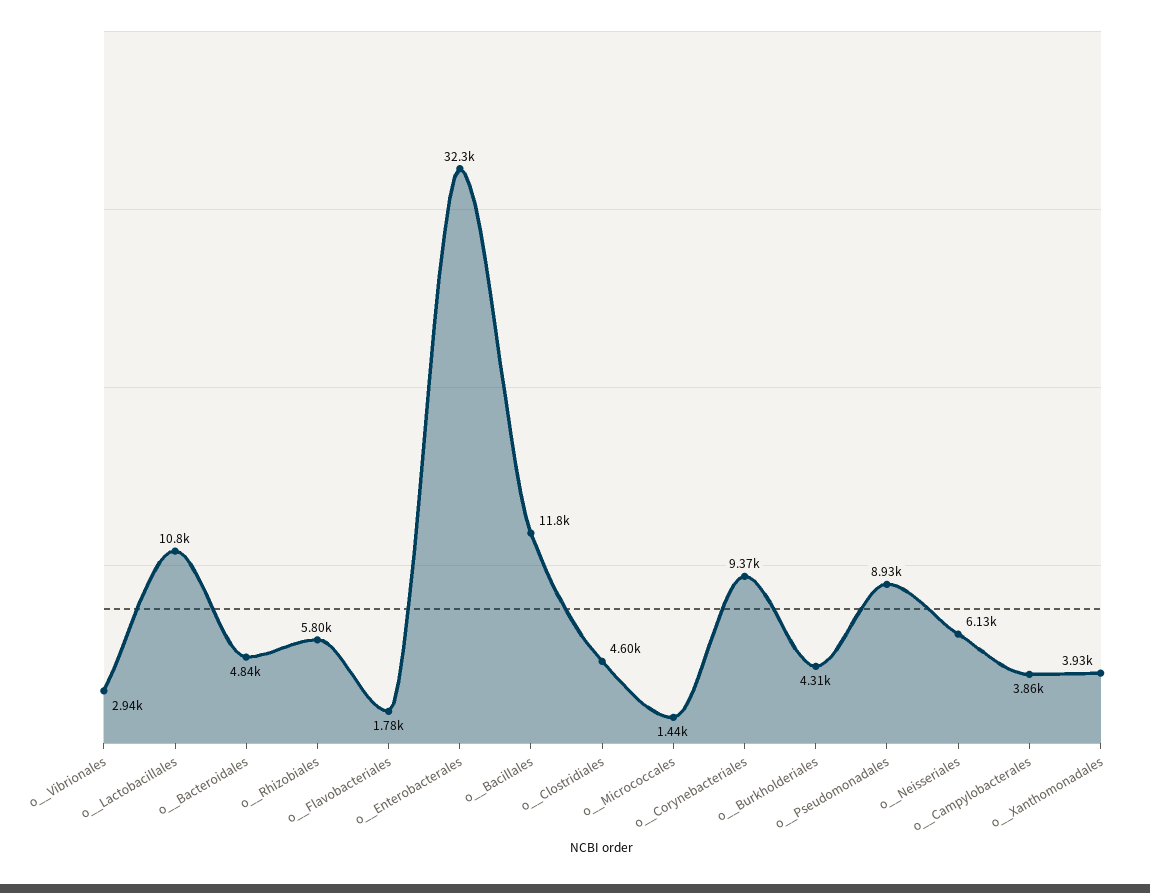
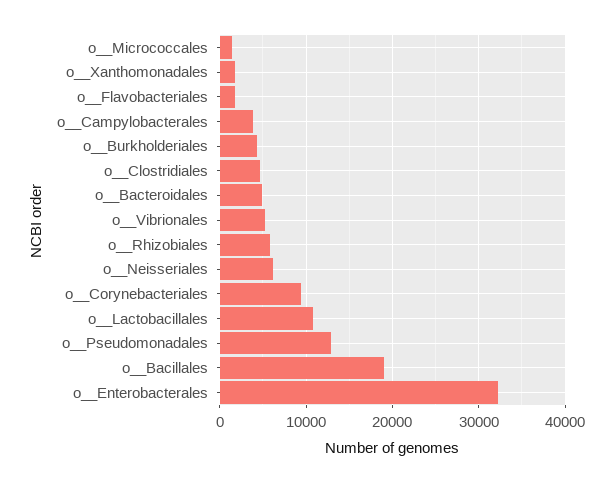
o__Vibrionales: 2940 -> 5000
o__Bacillales: 11800 -> 19000
o__Pseudomonadales: 8930 -> 13000
o__Xanthomonadales: 3930 -> 2000

